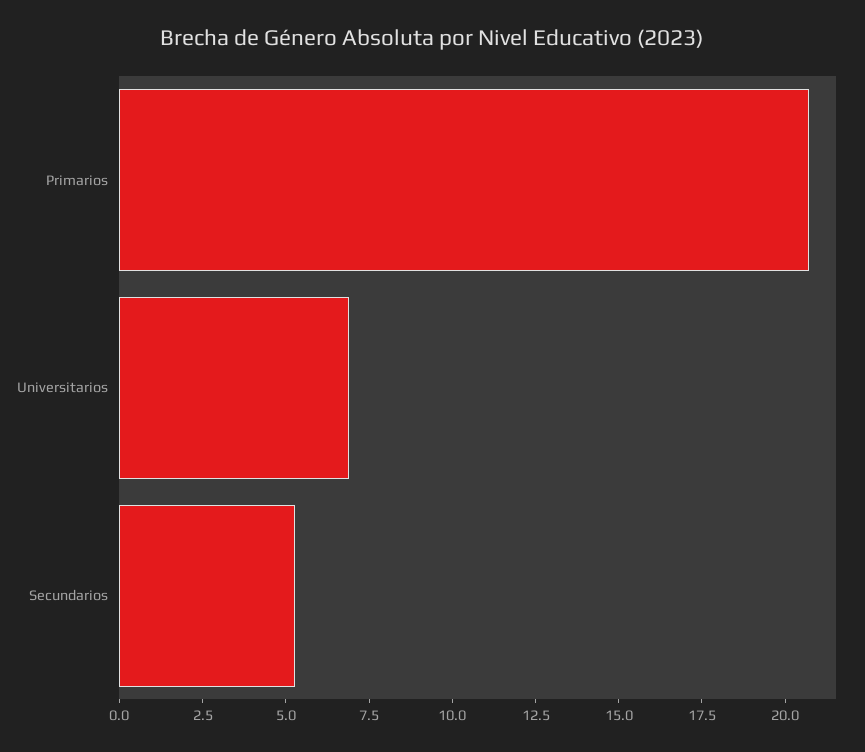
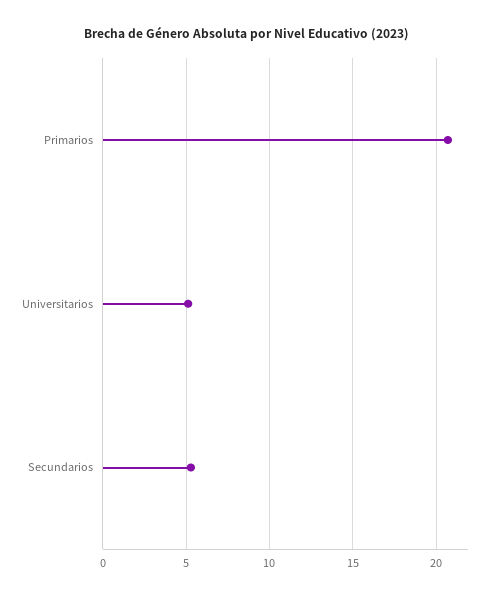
Universitarios: 7 -> 5

